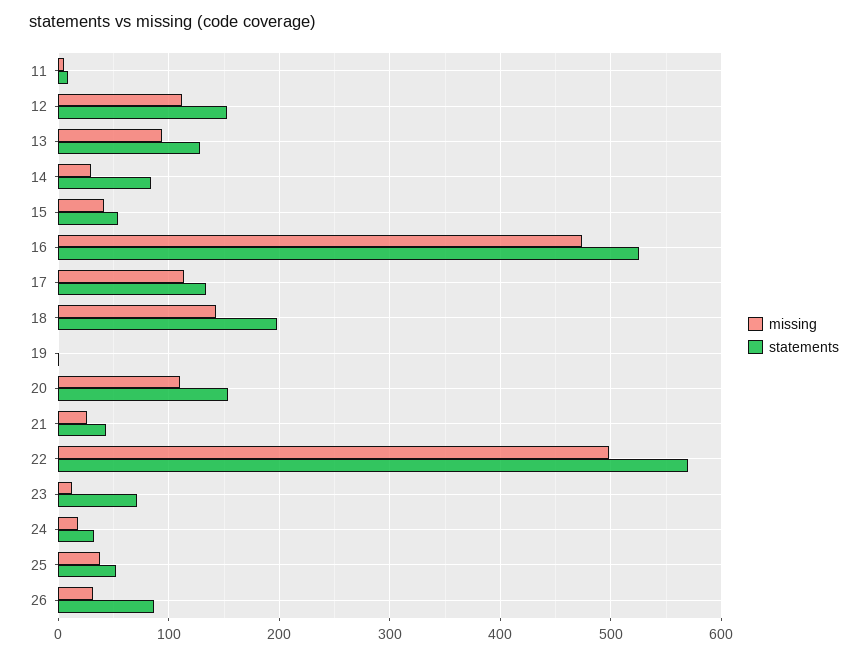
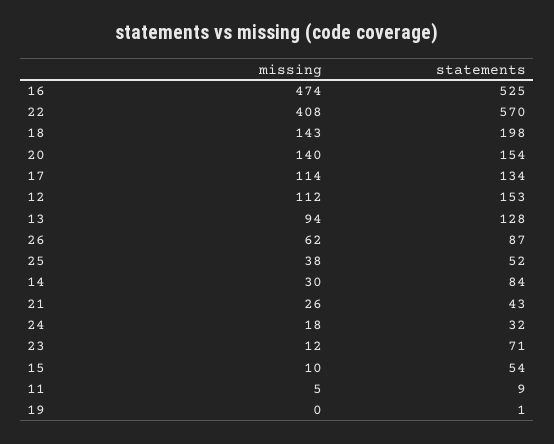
missing, 15: 40 -> 10
missing, 20: 110 -> 140
missing, 22: 500 -> 408
missing, 26: 30 -> 62

